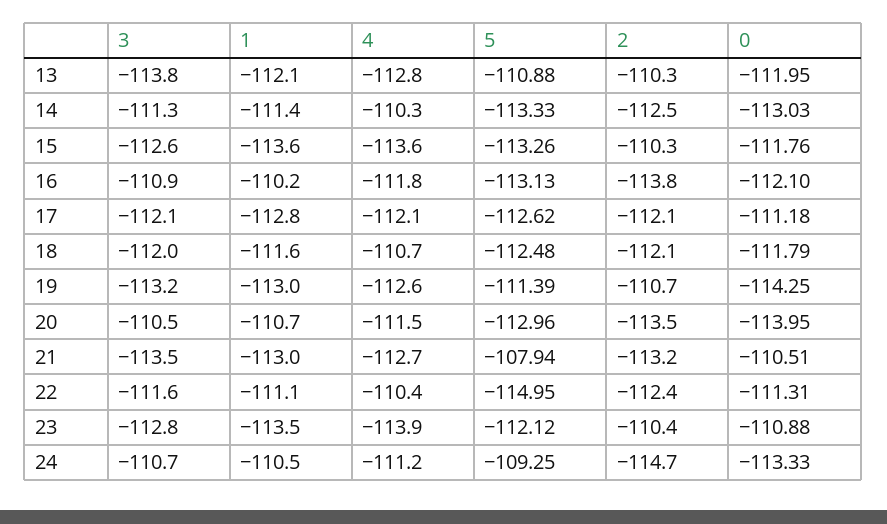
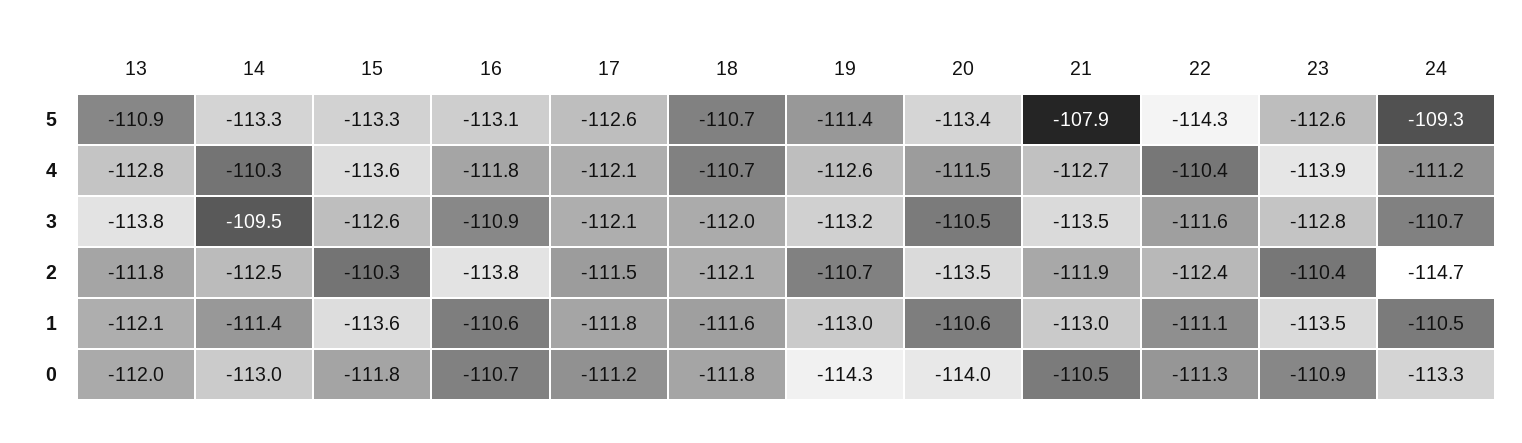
2, 13: -110.3 -> -111.8
3, 14: -111.3 -> -109.5
1, 16: -110.2 -> -110.6
0, 16: -112.1 -> -110.7
1, 17: -112.8 -> -111.8
2, 17: -112.1 -> -111.5
5, 18: -112.48 -> -110.7
1, 20: -110.7 -> -110.6
5, 20: -112.96 -> -113.4
2, 21: -113.2 -> -111.9
5, 22: -114.95 -> -114.3
5, 23: -112.12 -> -112.6

